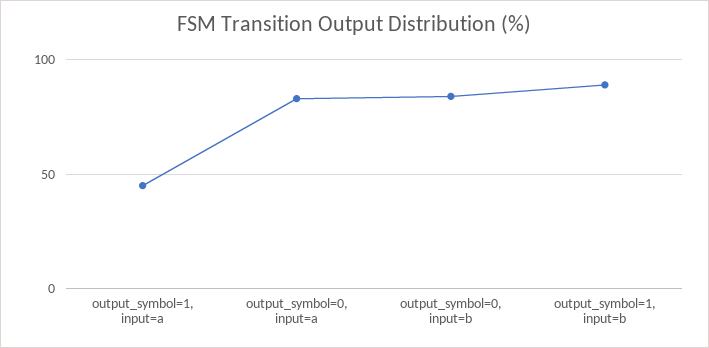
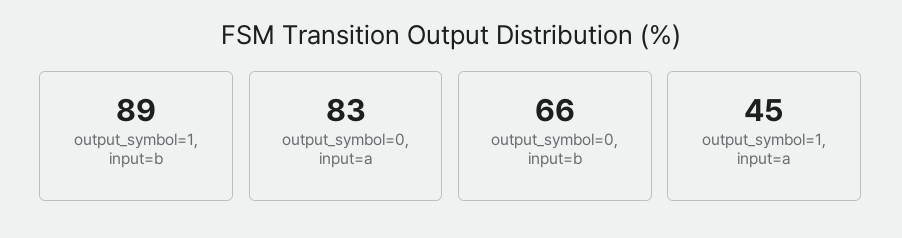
output_symbol=0, input=b: 85 -> 66

